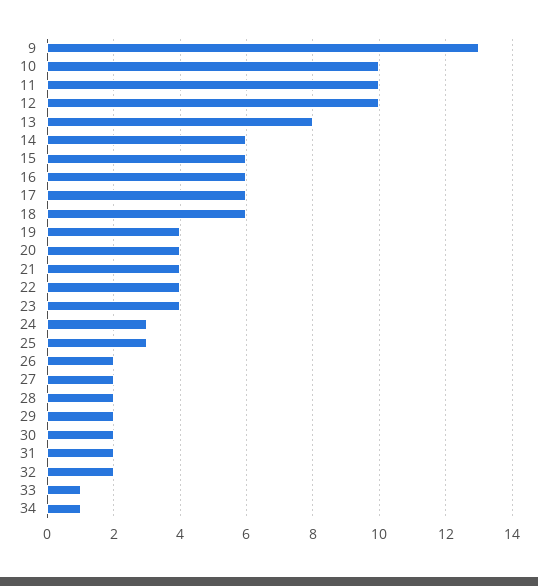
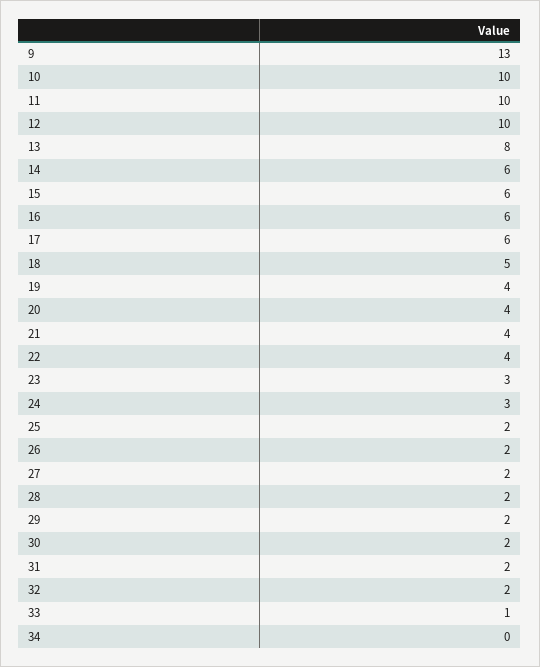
18: 6 -> 5
23: 4 -> 3
25: 3 -> 2
34: 1 -> 0

